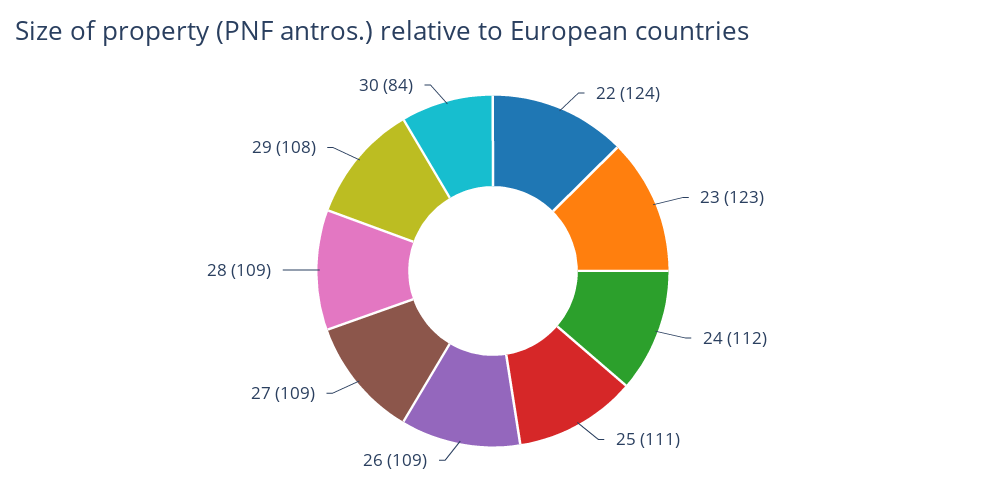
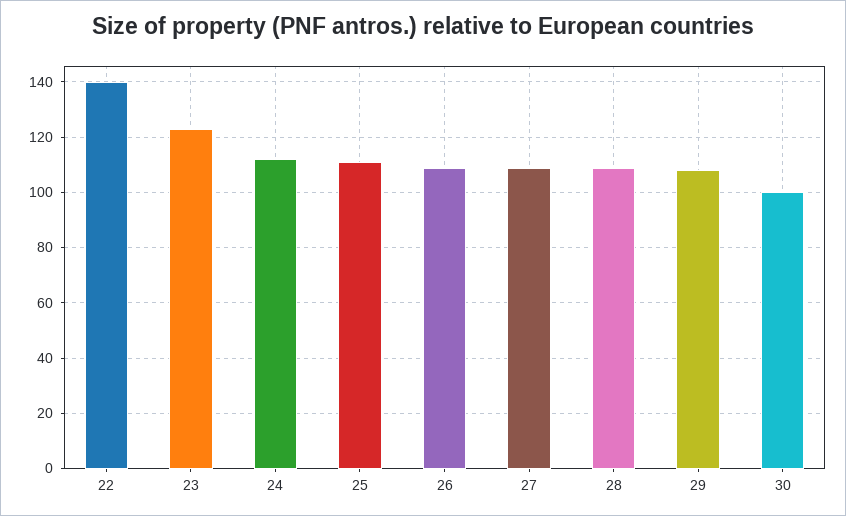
22: 124 -> 140
30: 84 -> 100

